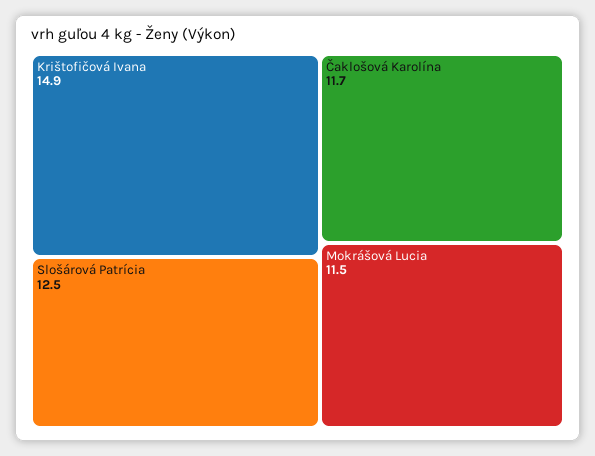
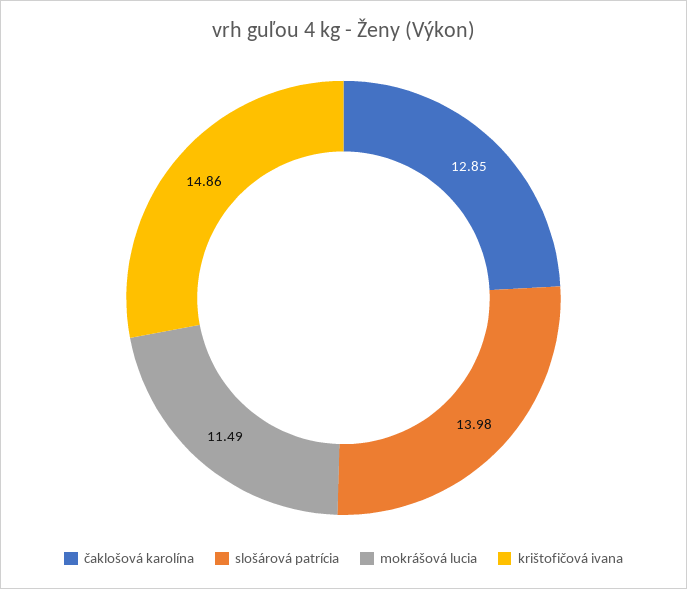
Slošárová Patrícia: 12.5 -> 13.98
Čaklošová Karolína: 11.7 -> 12.85

